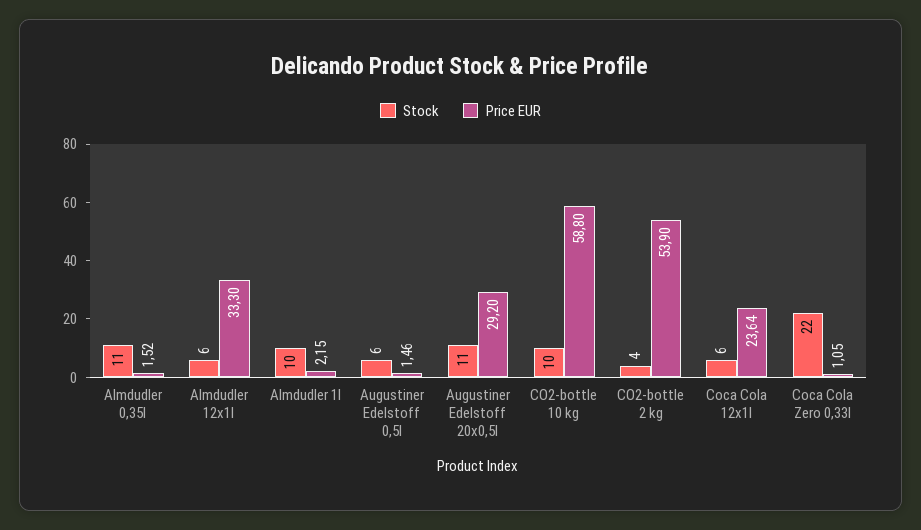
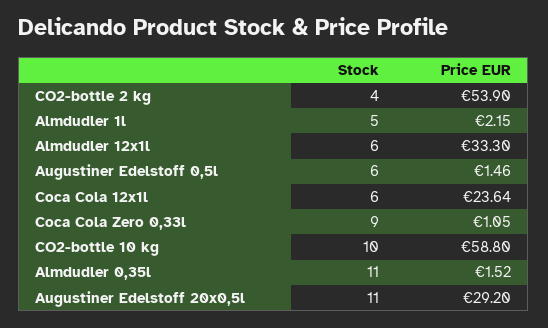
Stock, Almdudler 1l: 10 -> 5
Stock, Coca Cola Zero 0,33l: 22 -> 9

